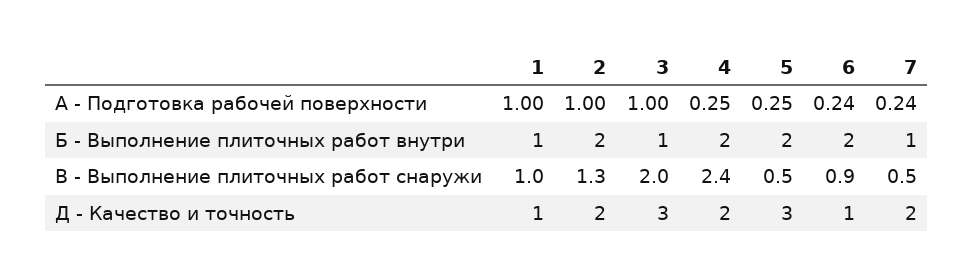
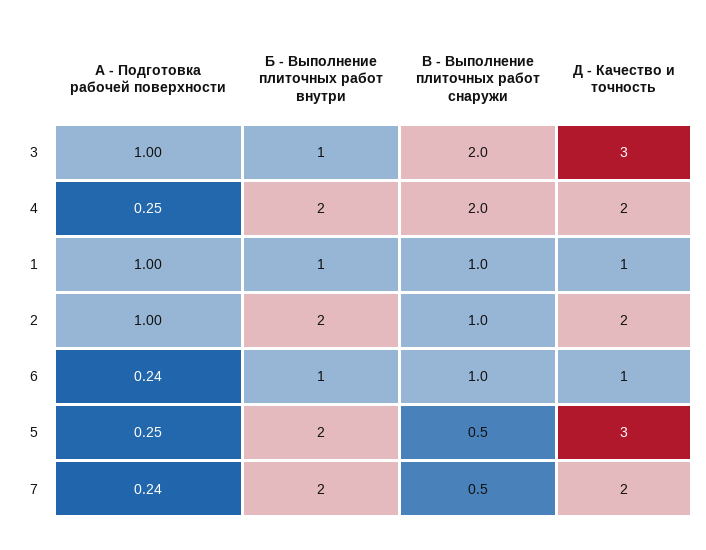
6, Б - Выполнение плиточных работ внутри: 2 -> 1
7, Б - Выполнение плиточных работ внутри: 1 -> 2
2, В - Выполнение плиточных работ снаружи: 1.3 -> 1
4, В - Выполнение плиточных работ снаружи: 2.4 -> 2
6, В - Выполнение плиточных работ снаружи: 0.9 -> 1

